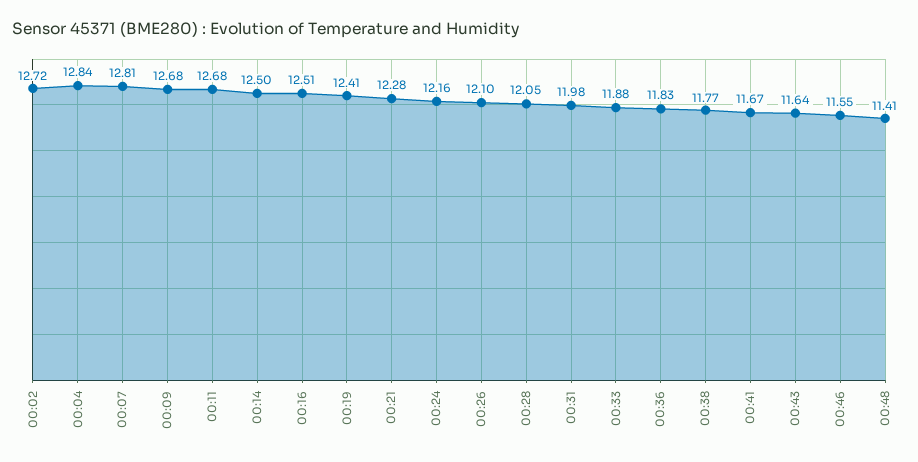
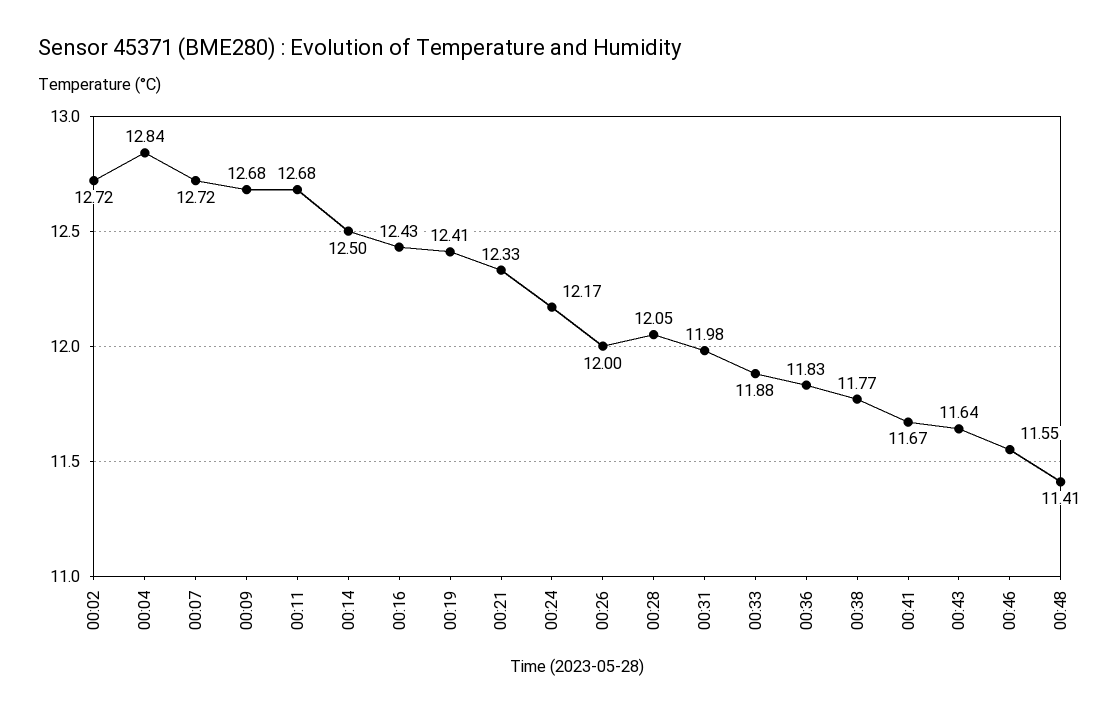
00:07: 12.81 -> 12.72
00:16: 12.51 -> 12.43
00:21: 12.28 -> 12.33
00:24: 12.16 -> 12.17
00:26: 12.1 -> 12

